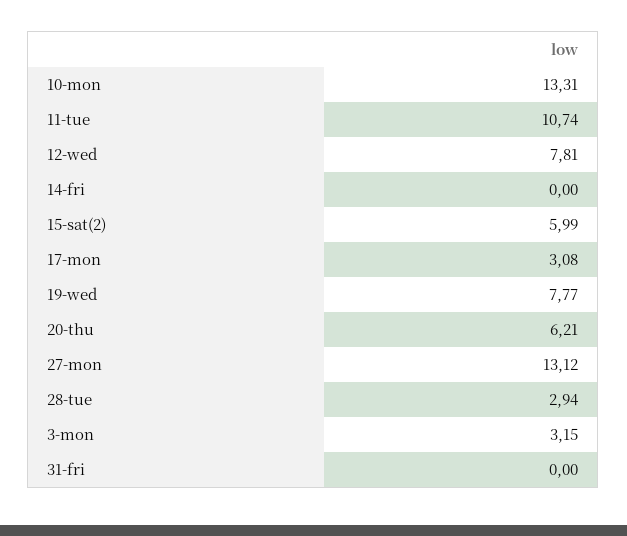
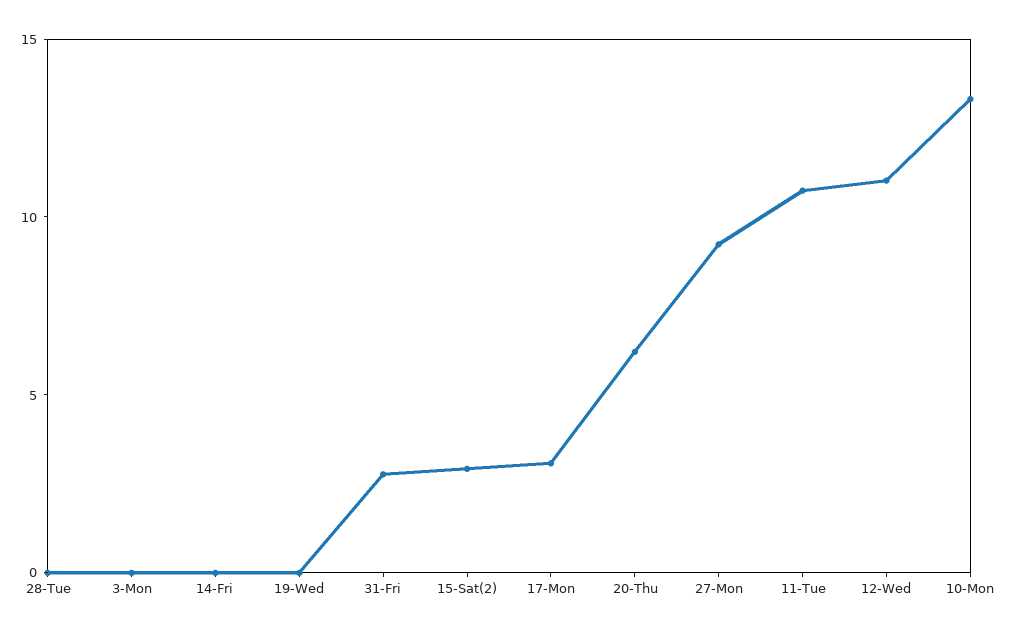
12-wed: 7.81 -> 11
15-sat(2): 5.99 -> 3
19-wed: 7.77 -> 0
27-mon: 13.12 -> 9
28-tue: 2.94 -> 0
3-mon: 3.15 -> 0
31-fri: 0 -> 3

